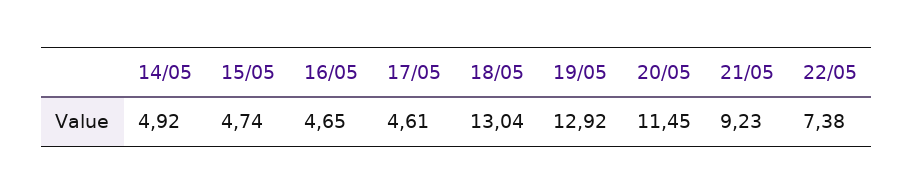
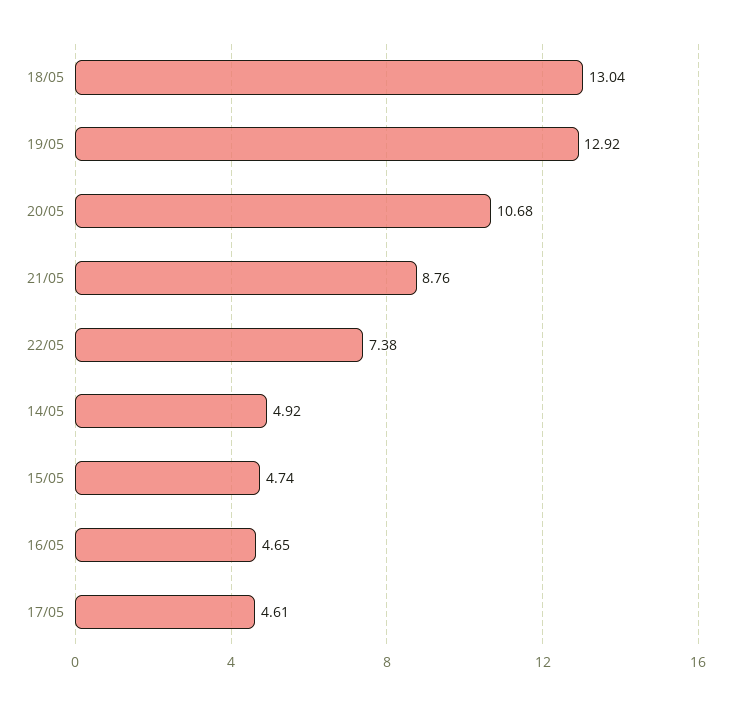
20/05: 11.45 -> 10.68
21/05: 9.23 -> 8.76

